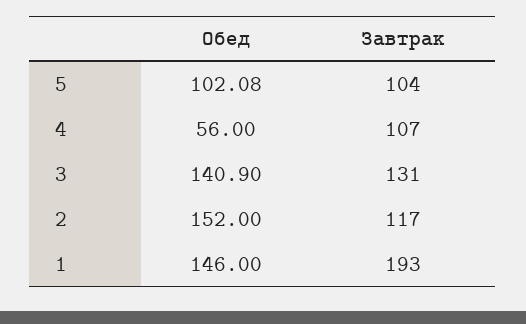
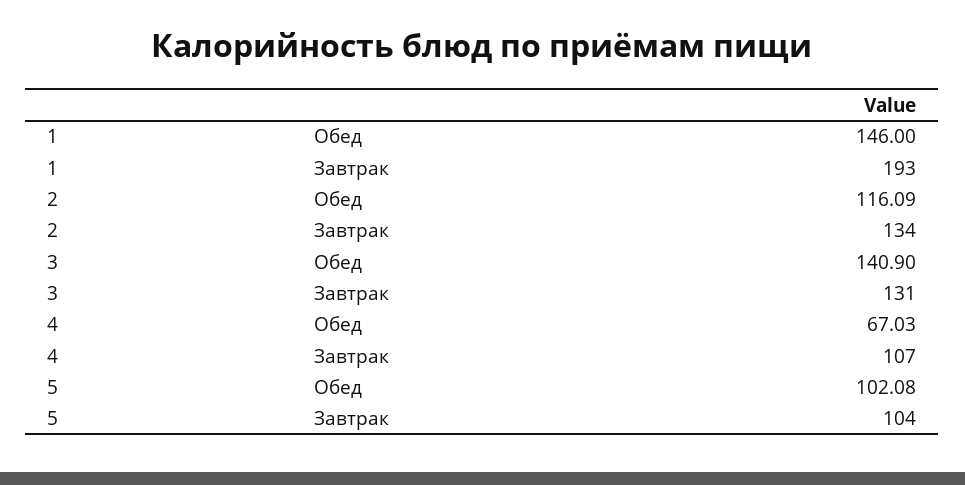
Обед, 4: 56 -> 67.03
Обед, 2: 152 -> 116.09
Завтрак, 2: 117 -> 134

